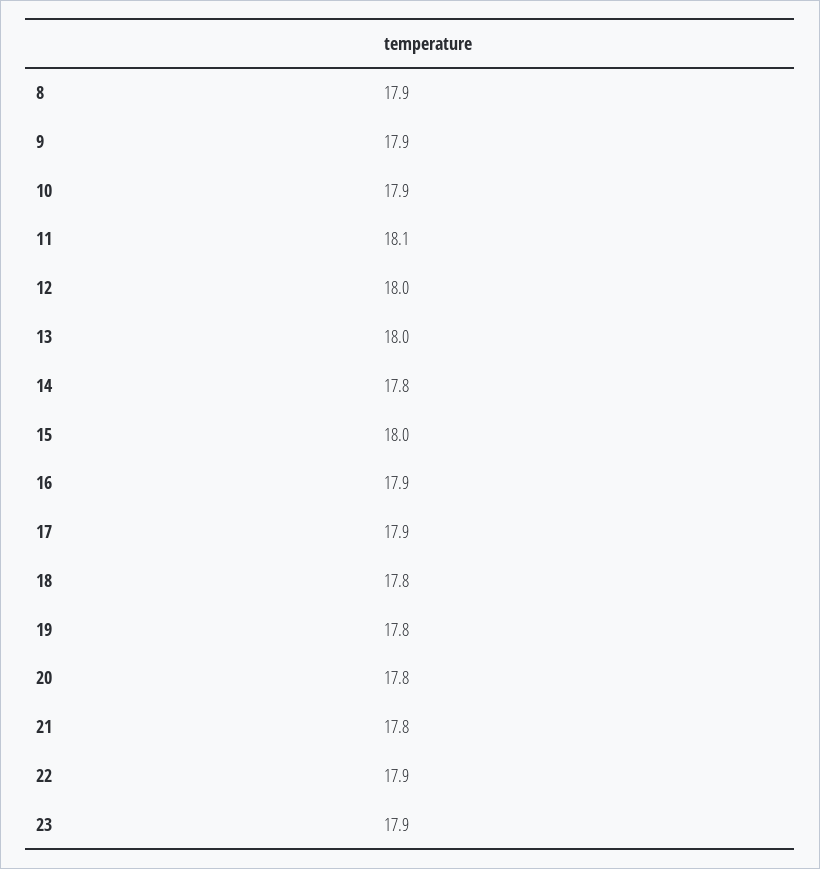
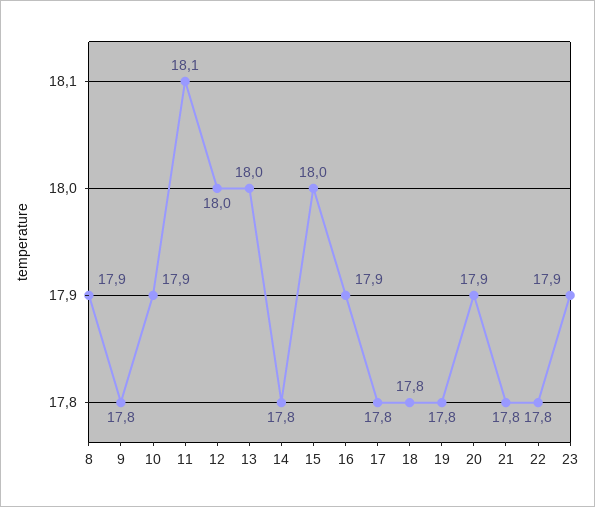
9: 17.9 -> 17.8
17: 17.9 -> 17.8
20: 17.8 -> 17.9
22: 17.9 -> 17.8

